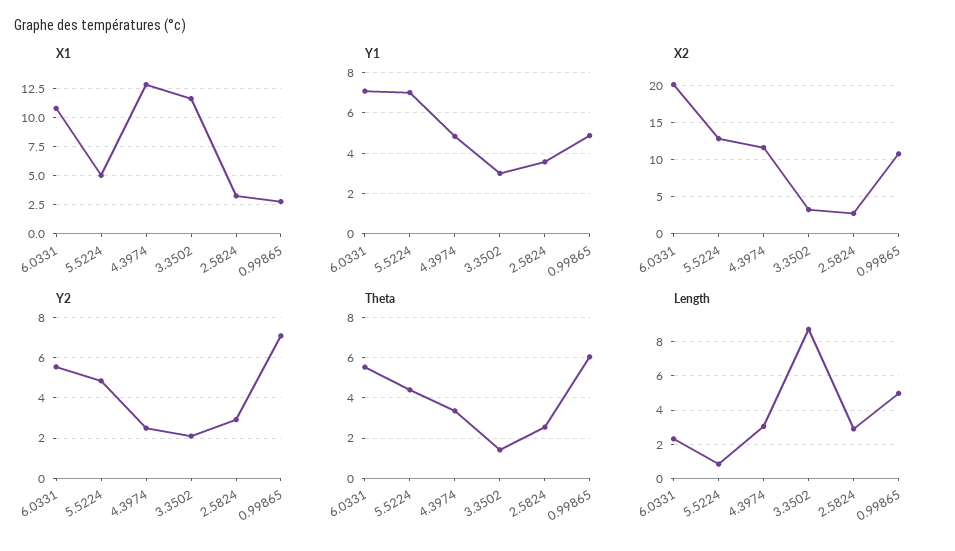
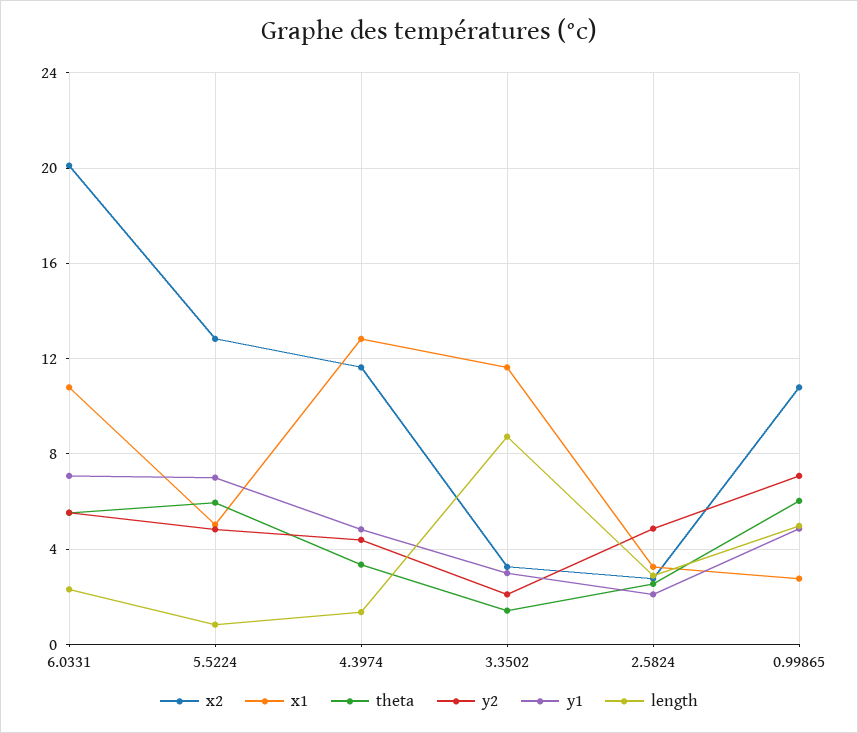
Y1, 2.5824: 3.5 -> 2
Y2, 4.3974: 2.5 -> 4.5
Y2, 2.5824: 3 -> 5
Theta, 5.5224: 4.5 -> 6
Length, 4.3974: 3 -> 1.5

